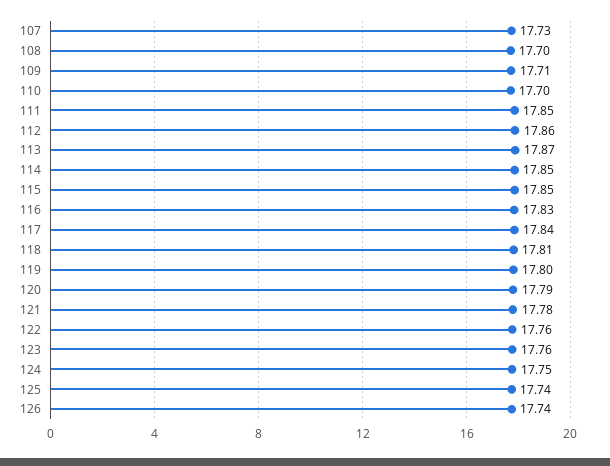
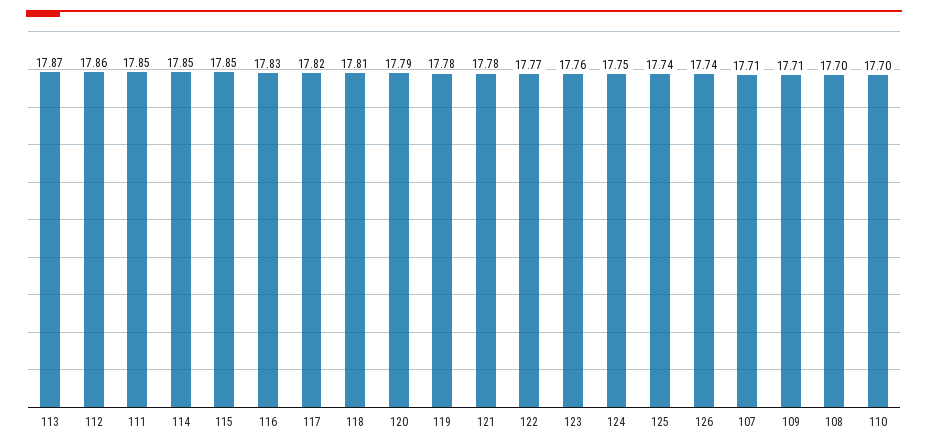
107: 17.73 -> 17.71
117: 17.84 -> 17.82
119: 17.8 -> 17.78
122: 17.76 -> 17.77

